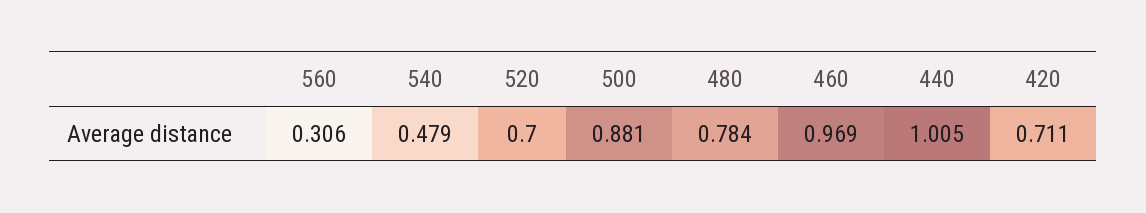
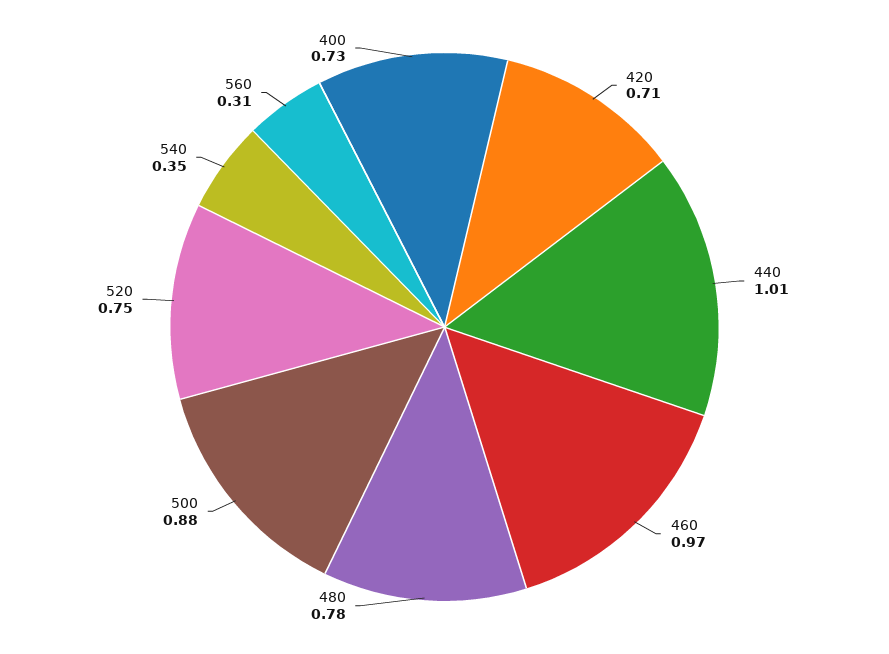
540: 0.479 -> 0.35
520: 0.7 -> 0.75
400: none -> 0.73

